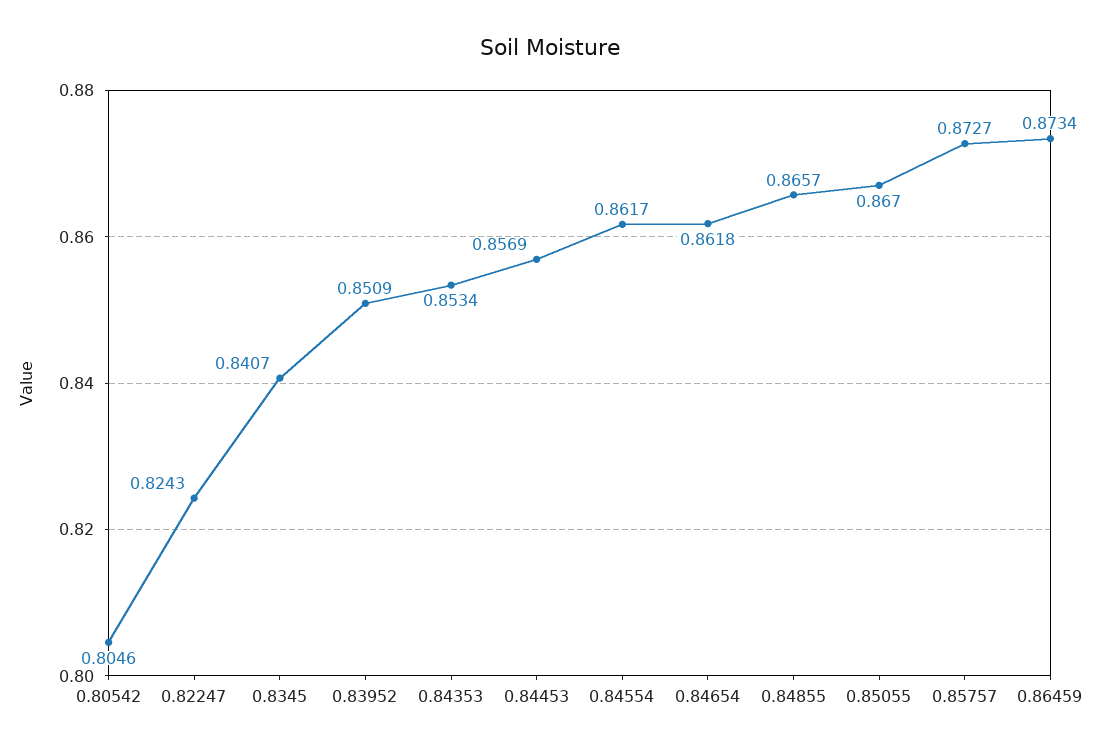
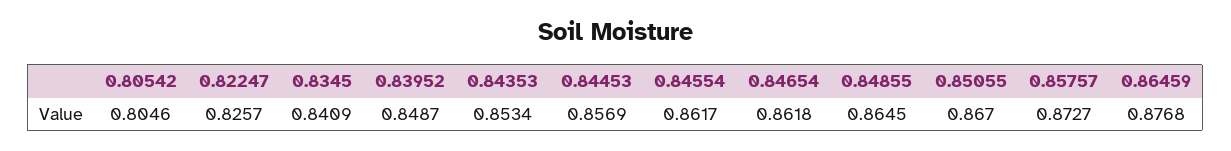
0.82247: 0.8243 -> 0.8257
0.8345: 0.8407 -> 0.8409
0.83952: 0.8509 -> 0.8487
0.84855: 0.8657 -> 0.8645
0.86459: 0.8734 -> 0.8768

